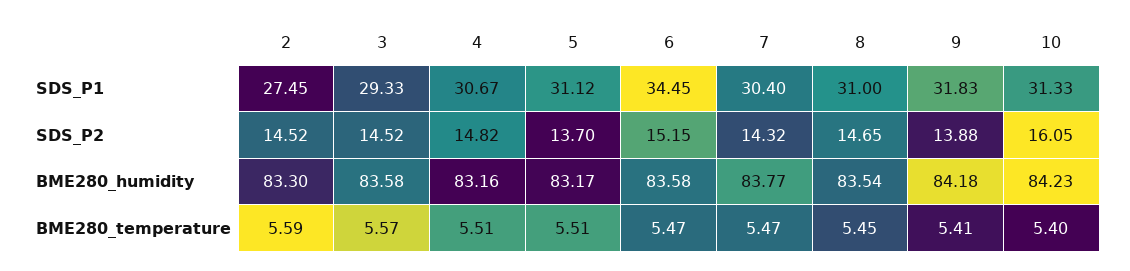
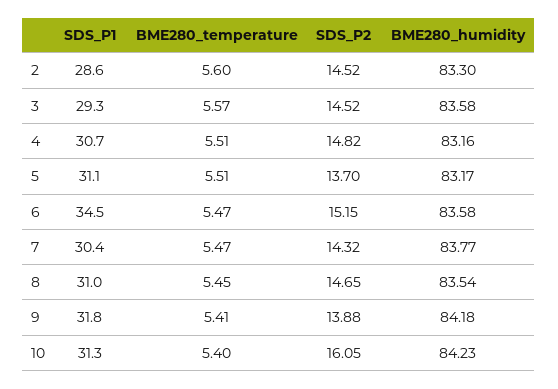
2, SDS_P1: 27.45 -> 28.6
2, BME280_temperature: 5.59 -> 5.6

